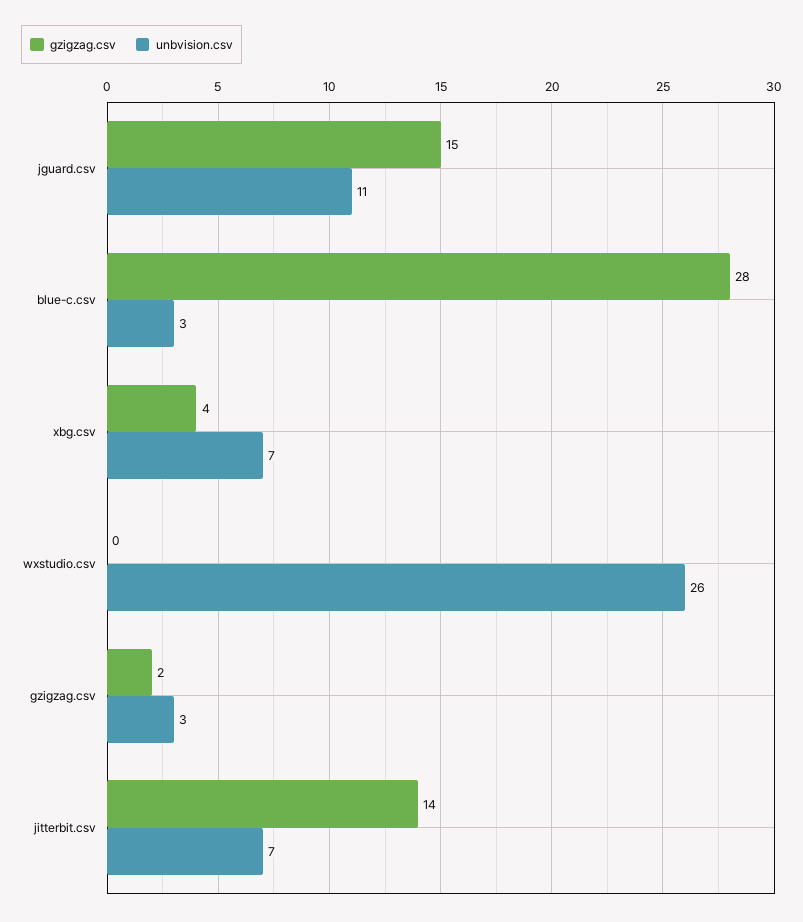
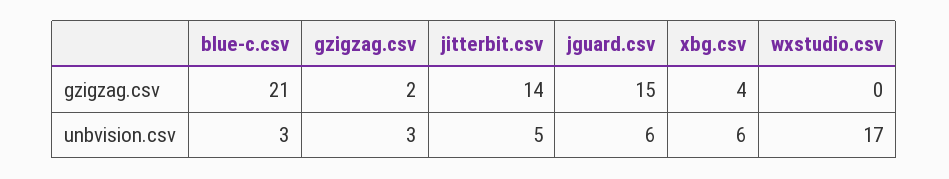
unbvision.csv, jguard.csv: 11 -> 6
gzigzag.csv, blue-c.csv: 28 -> 21
unbvision.csv, xbg.csv: 7 -> 6
unbvision.csv, wxstudio.csv: 26 -> 17
unbvision.csv, jitterbit.csv: 7 -> 5

